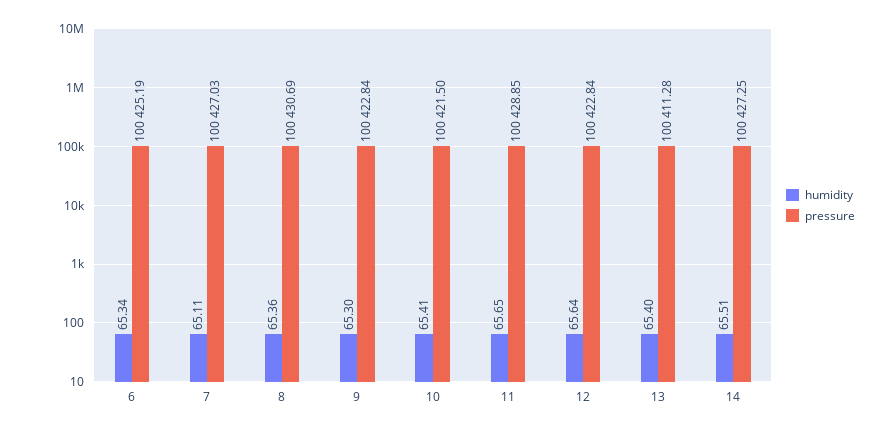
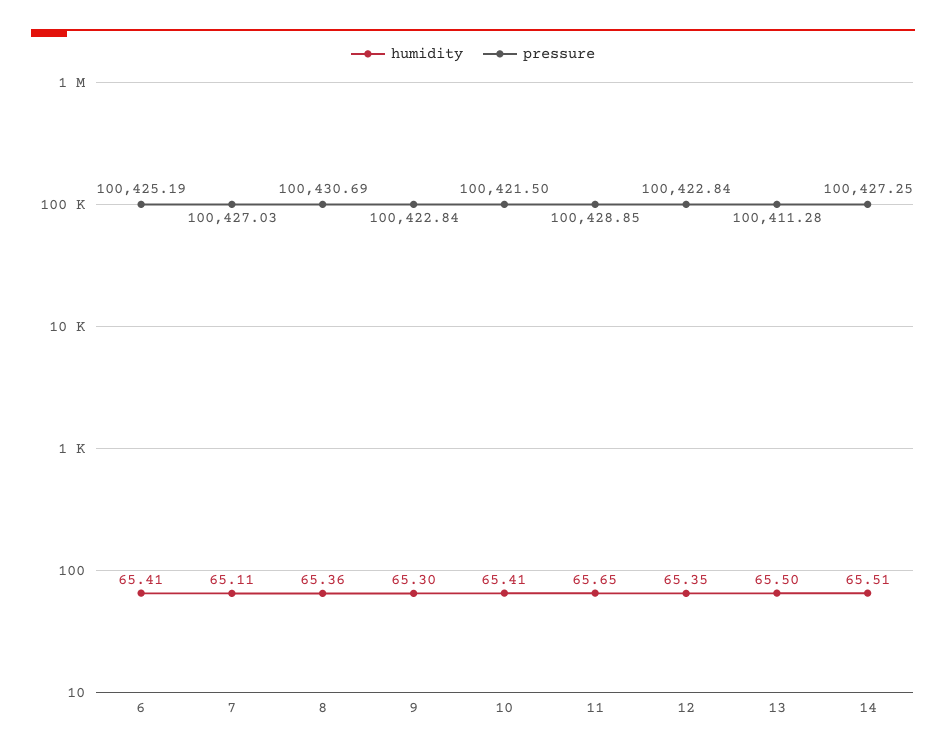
humidity, 6: 65.34 -> 65.41
humidity, 12: 65.64 -> 65.35
humidity, 13: 65.4 -> 65.5

